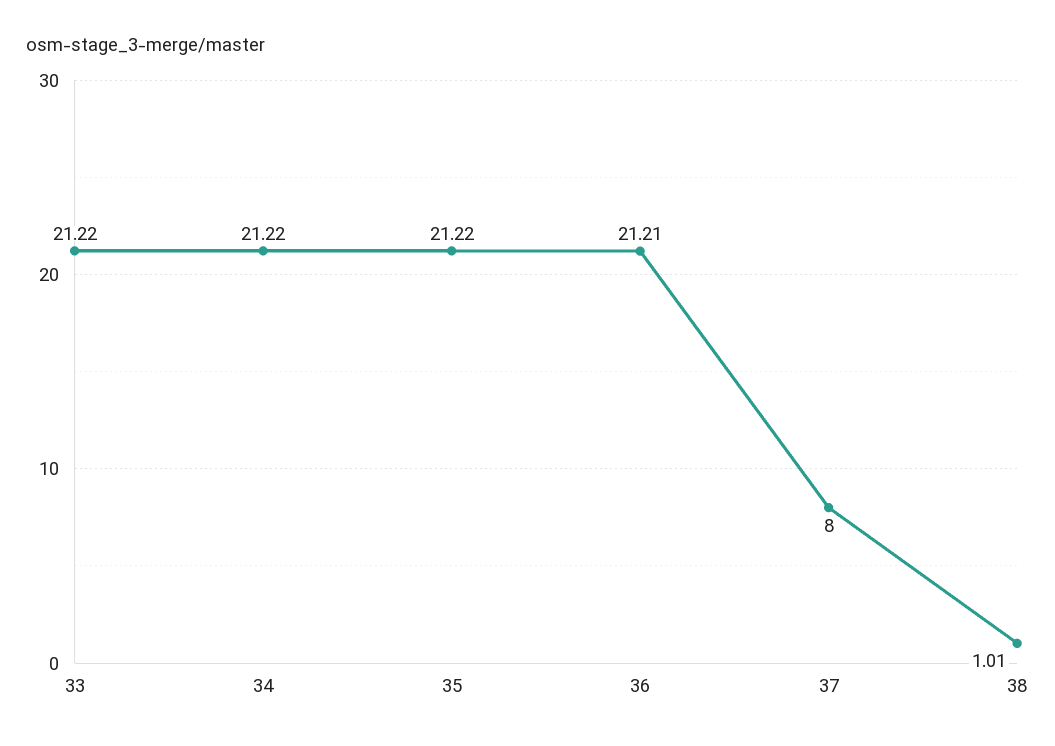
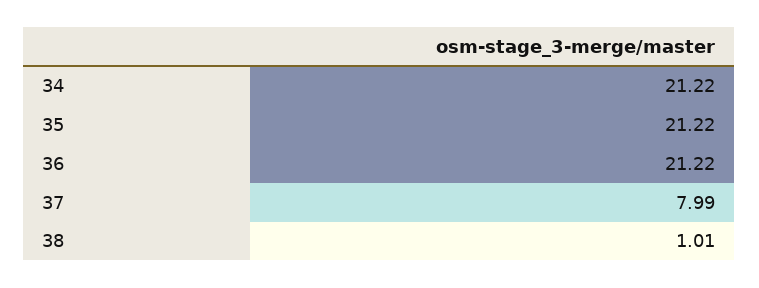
33: 21.22 -> none
36: 21.21 -> 21.22
37: 8 -> 7.99

